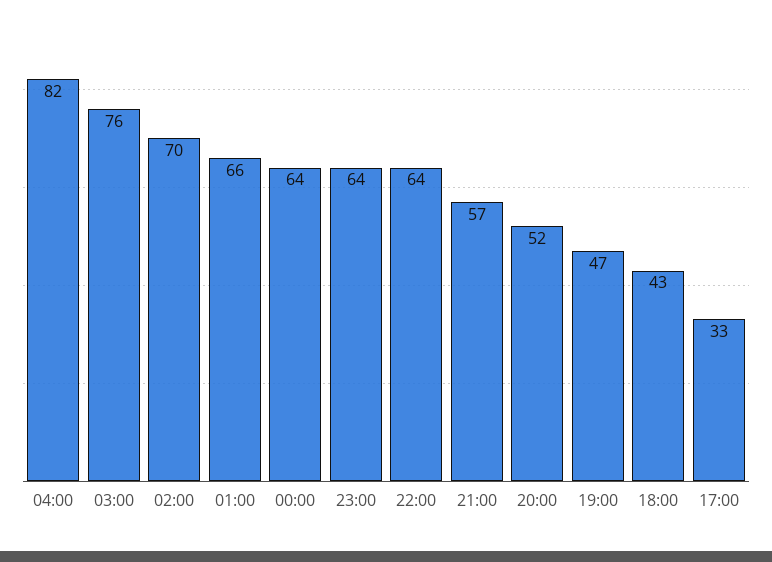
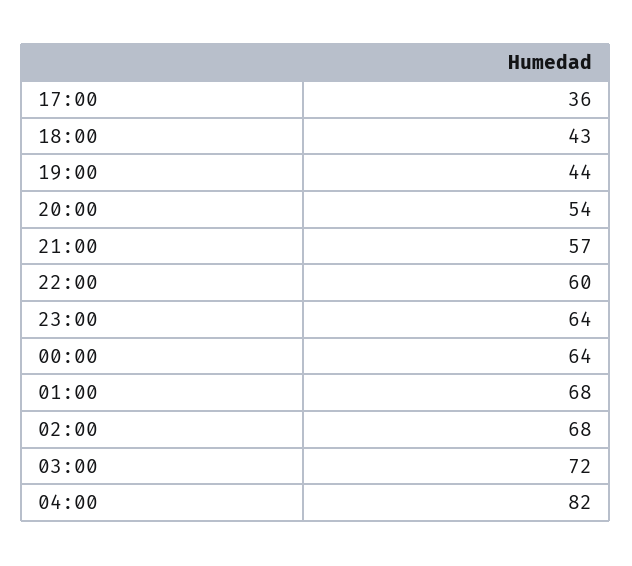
03:00: 76 -> 72
02:00: 70 -> 68
01:00: 66 -> 68
22:00: 64 -> 60
20:00: 52 -> 54
19:00: 47 -> 44
17:00: 33 -> 36

